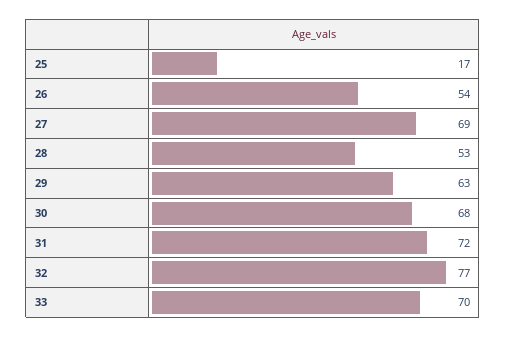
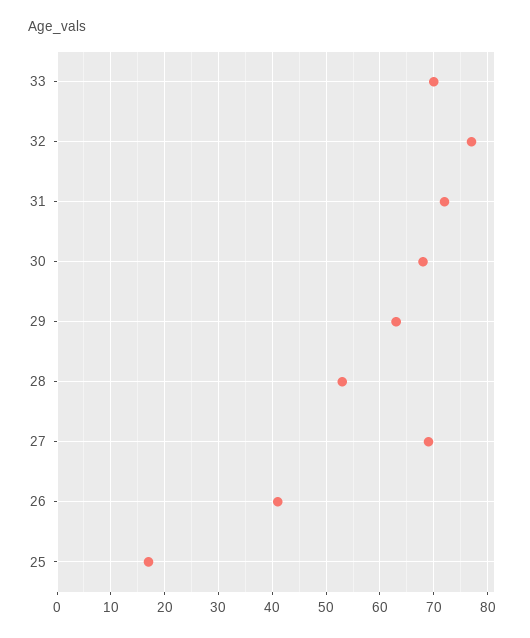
26: 54 -> 40

